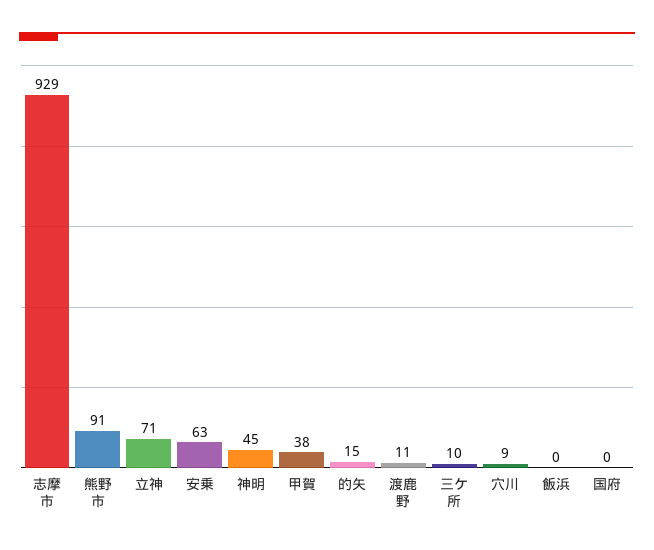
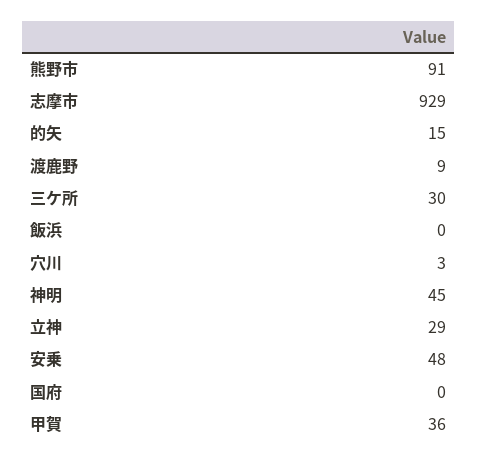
立神: 71 -> 29
安乗: 63 -> 48
甲賀: 38 -> 36
渡鹿野: 11 -> 9
三ケ所: 10 -> 30
穴川: 9 -> 3

